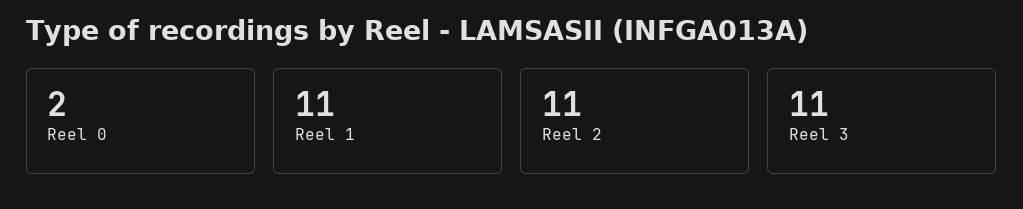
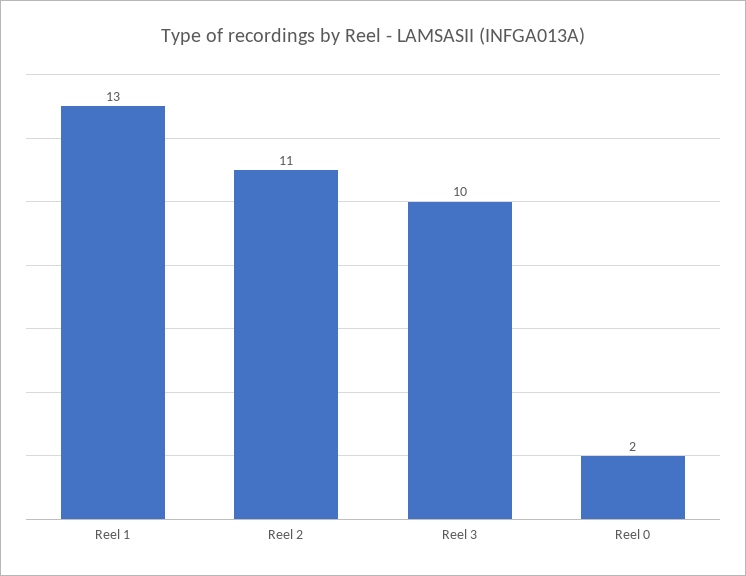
Reel 1: 11 -> 13
Reel 3: 11 -> 10

